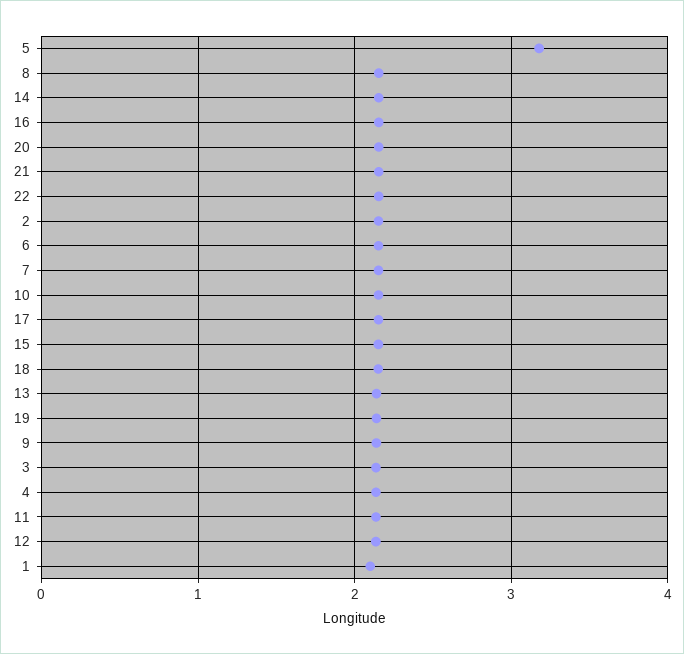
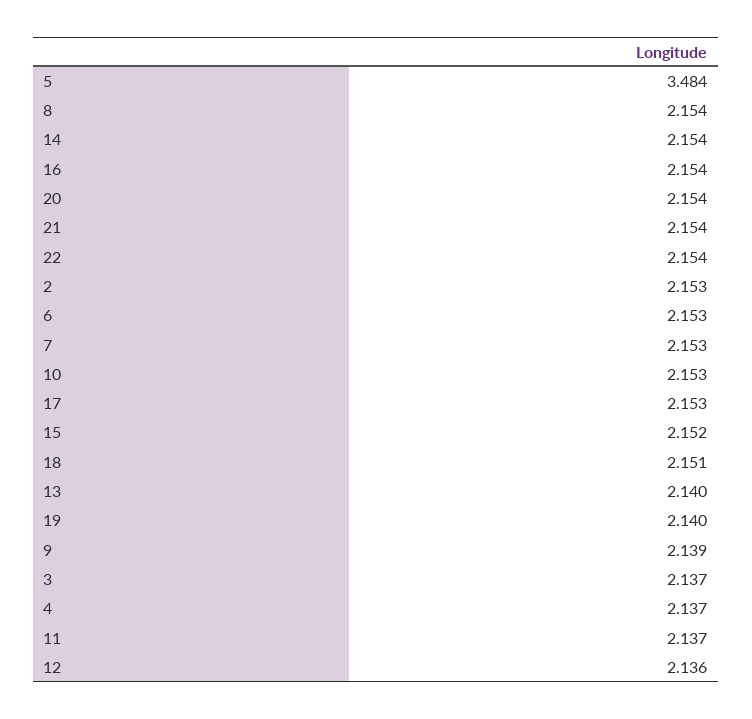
5: 3.2 -> 3.484
1: 2.1 -> none

